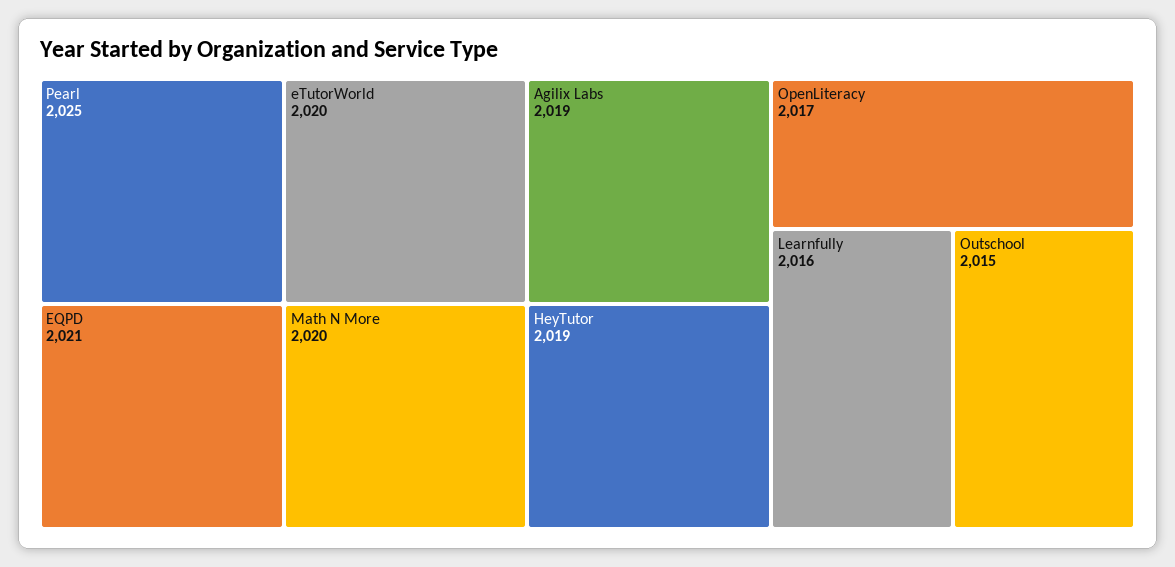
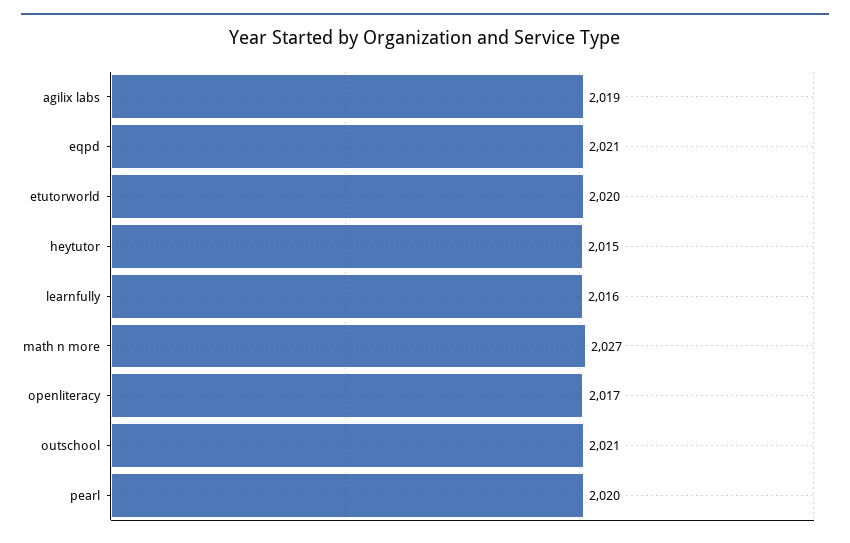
Pearl: 2025 -> 2020
Math N More: 2020 -> 2027
HeyTutor: 2019 -> 2015
Outschool: 2015 -> 2021

